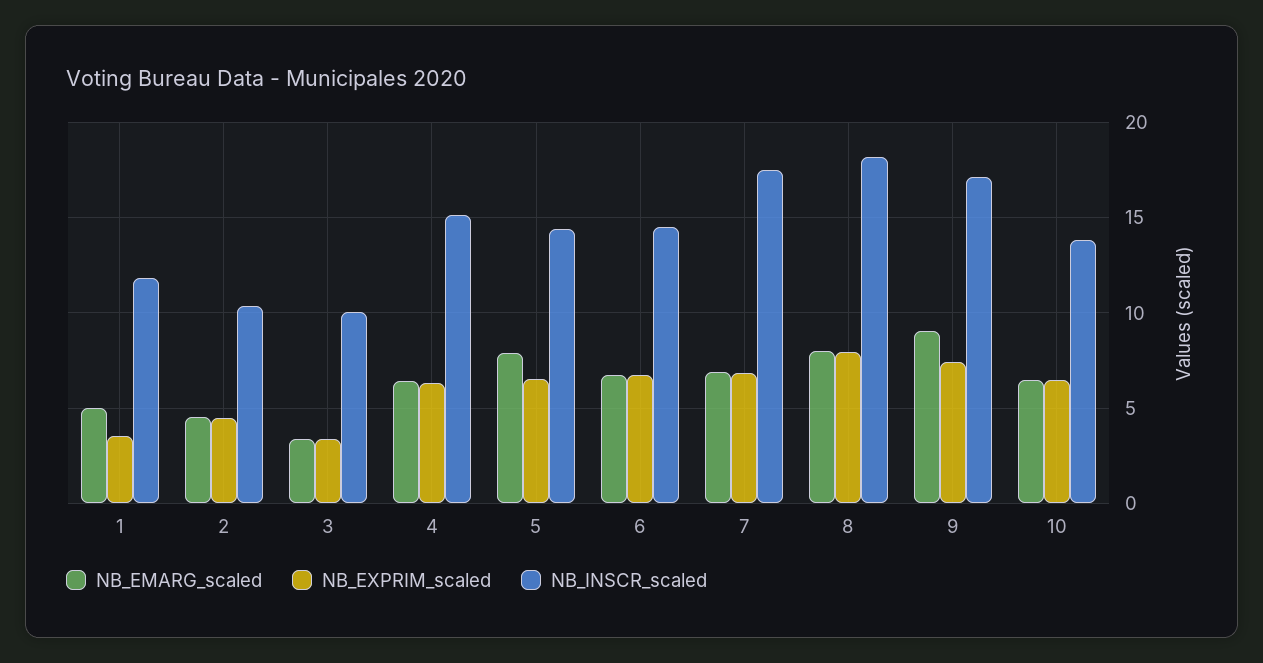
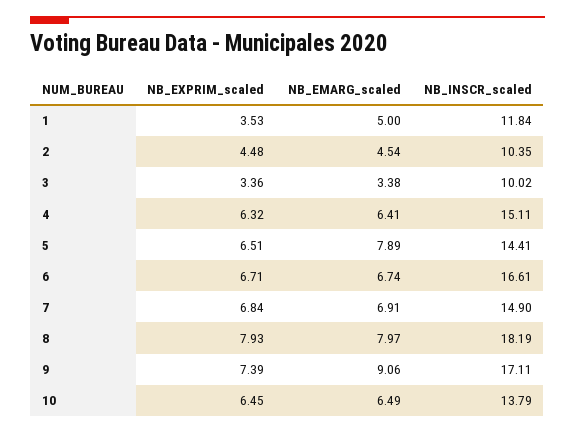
NB_INSCR_scaled, 6: 14.5 -> 16.61
NB_INSCR_scaled, 7: 17.5 -> 14.9

